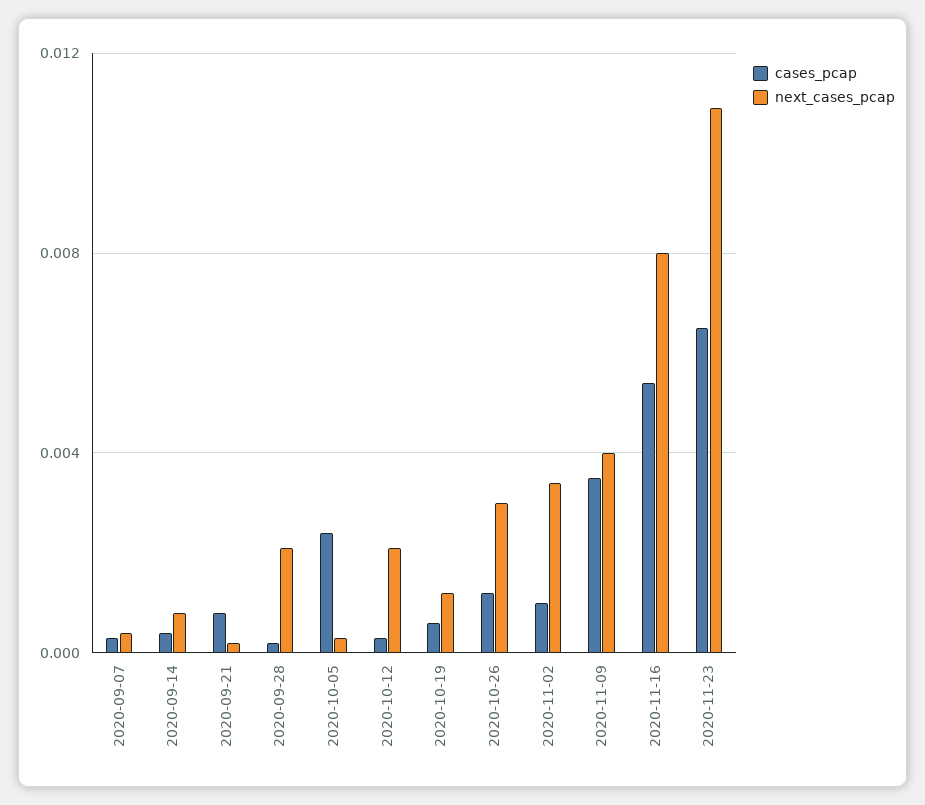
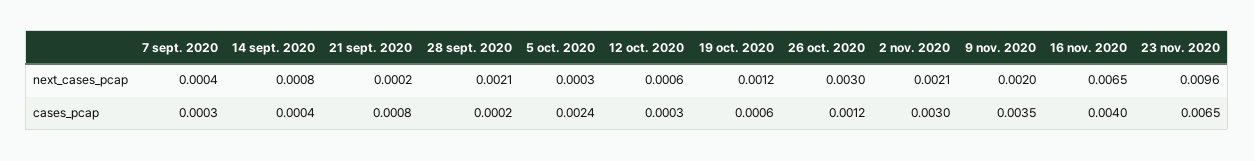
next_cases_pcap, 2020-10-12: 0.002 -> 0.0006
cases_pcap, 2020-11-02: 0.001 -> 0.003
next_cases_pcap, 2020-11-02: 0.0035 -> 0.0021
next_cases_pcap, 2020-11-09: 0.004 -> 0.002
cases_pcap, 2020-11-16: 0.0055 -> 0.004
next_cases_pcap, 2020-11-16: 0.008 -> 0.0065
next_cases_pcap, 2020-11-23: 0.011 -> 0.0096

